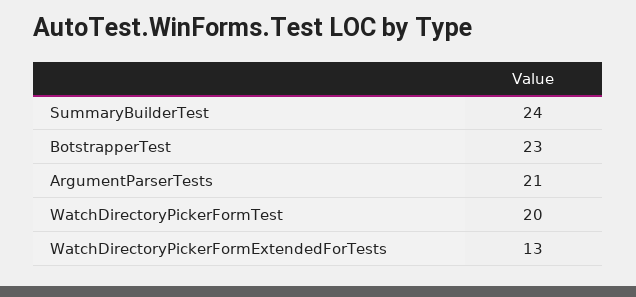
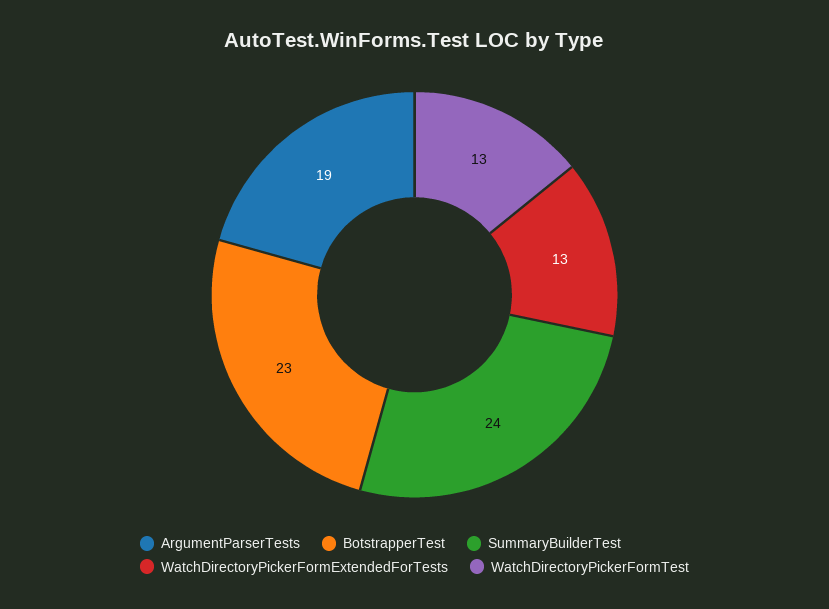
ArgumentParserTests: 21 -> 19
WatchDirectoryPickerFormTest: 20 -> 13

